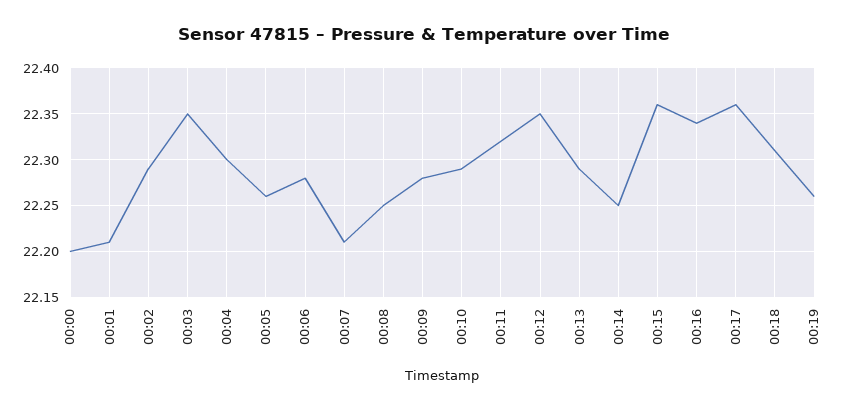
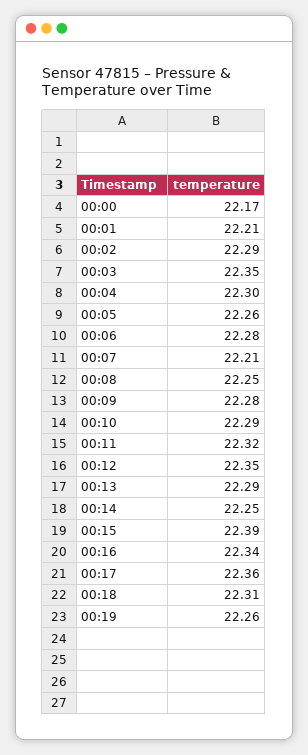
00:00: 22.2 -> 22.17
00:15: 22.36 -> 22.39

